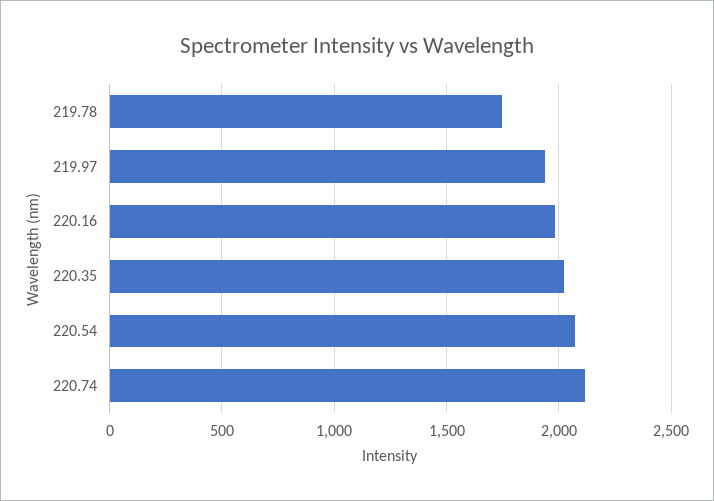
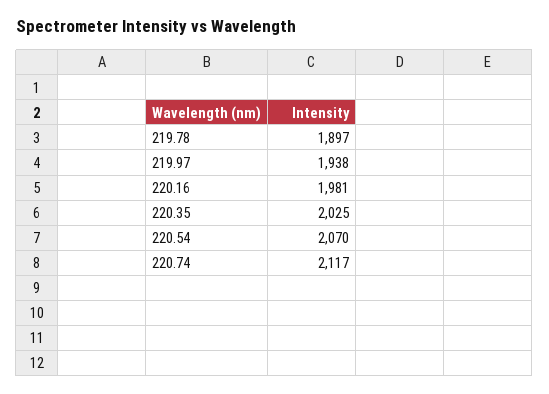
219.78: 1750 -> 1897

